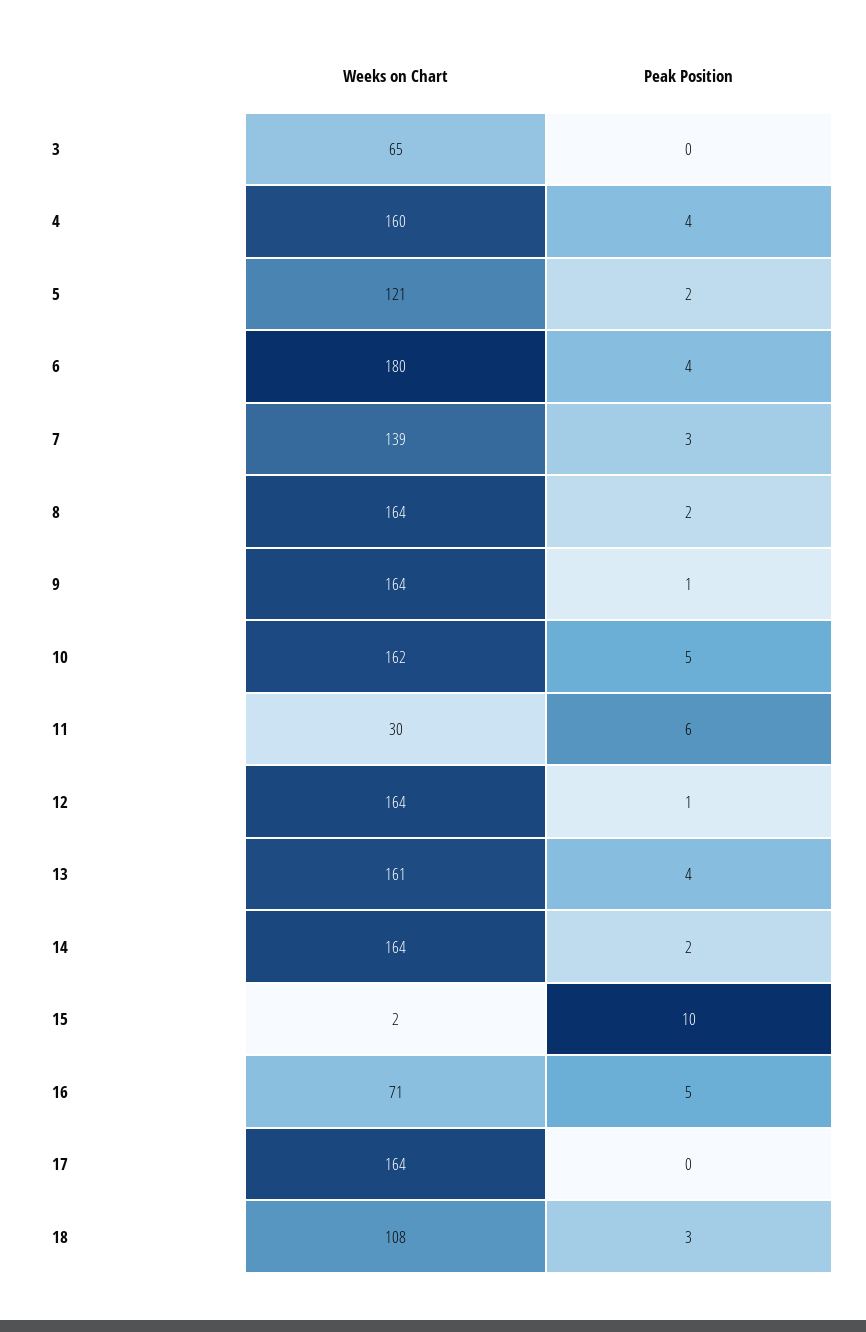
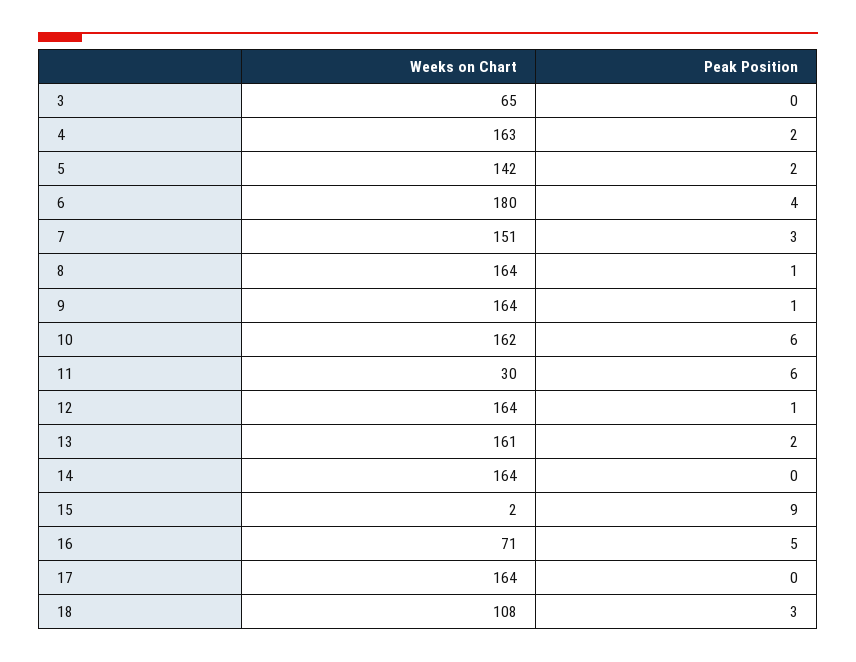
Weeks on Chart, 4: 160 -> 163
Peak Position, 4: 4 -> 2
Weeks on Chart, 5: 121 -> 142
Weeks on Chart, 7: 139 -> 151
Peak Position, 8: 2 -> 1
Peak Position, 10: 5 -> 6
Peak Position, 13: 4 -> 2
Peak Position, 14: 2 -> 0
Peak Position, 15: 10 -> 9

